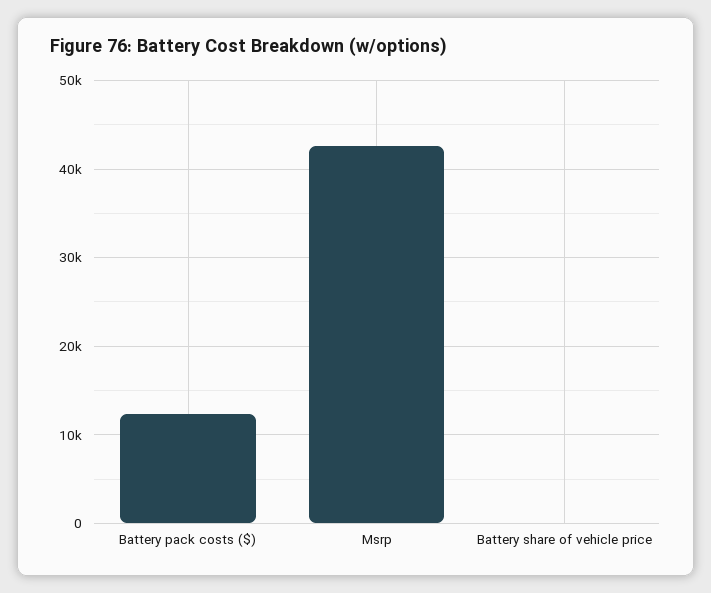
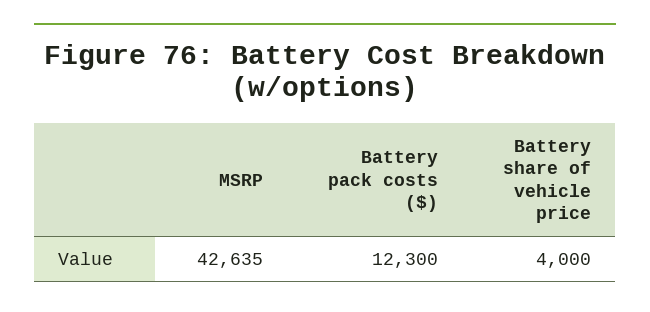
Battery share of vehicle price: 0 -> 4000

